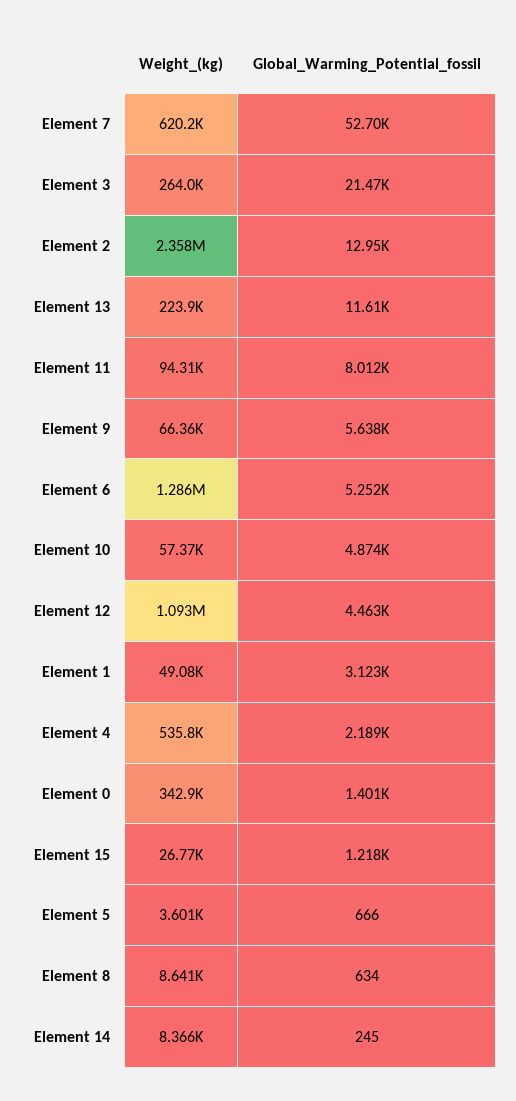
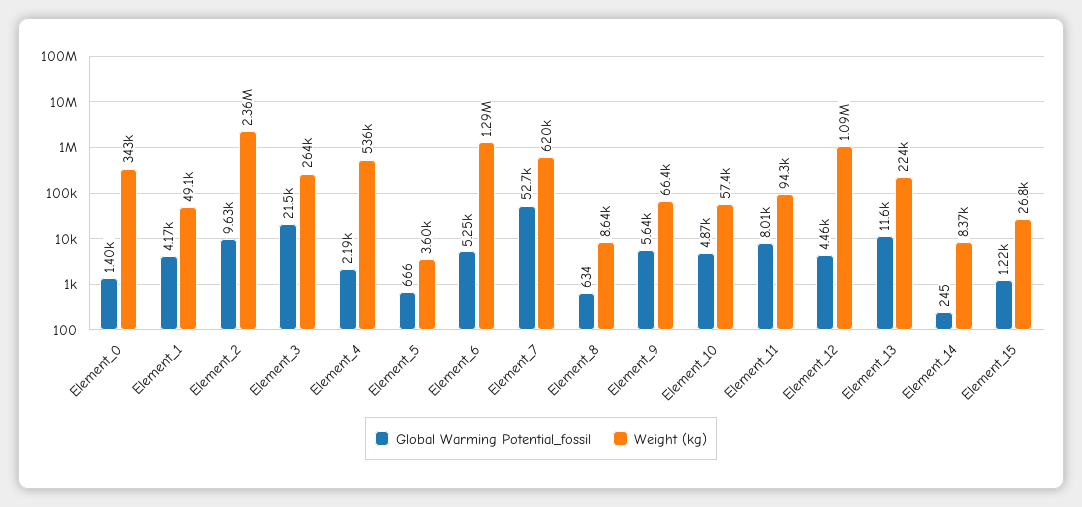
Global_Warming_Potential_fossil, Element 2: 12950 -> 9630
Global_Warming_Potential_fossil, Element 1: 3123 -> 4170

